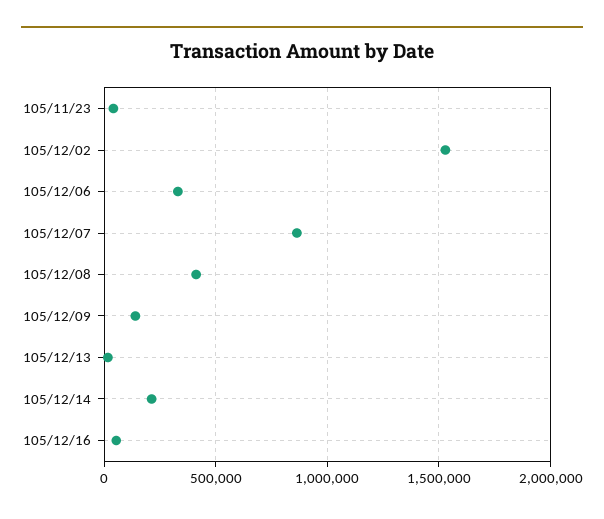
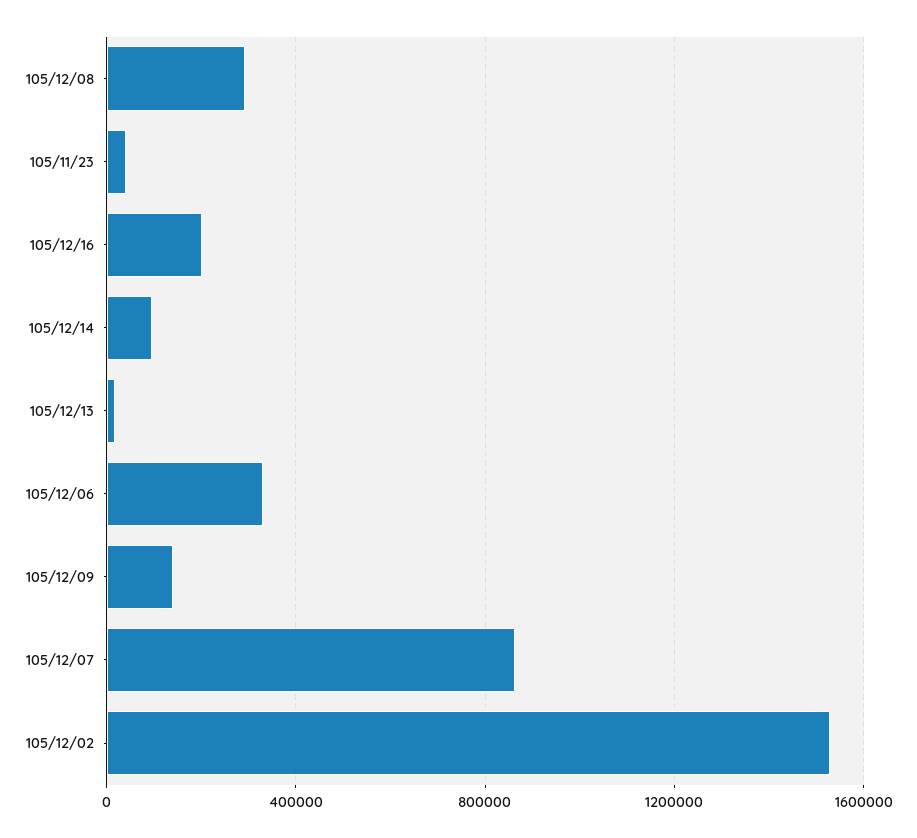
105/12/08: 400000 -> 300000
105/12/14: 200000 -> 100000
105/12/16: 50000 -> 200000

